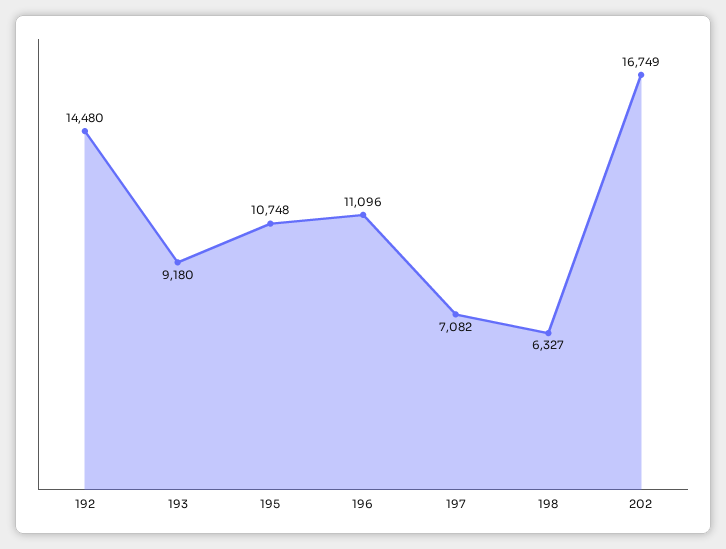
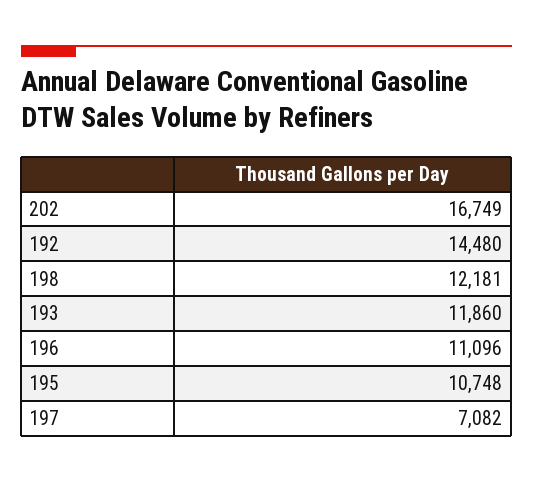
193: 9180 -> 11860
198: 6327 -> 12181

